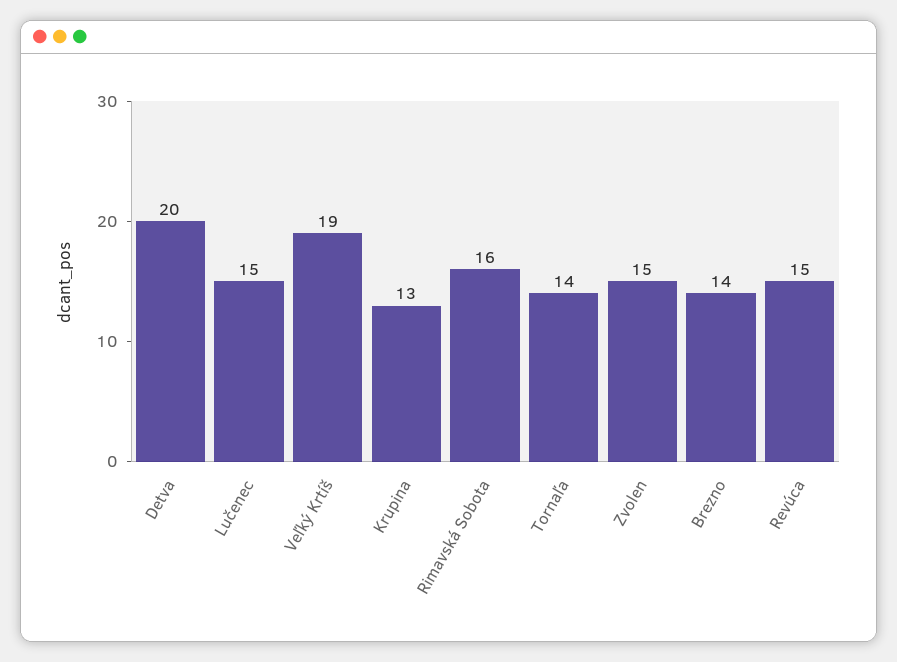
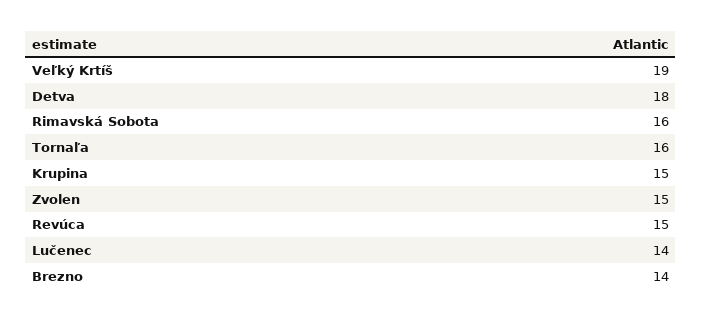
Detva: 20 -> 18
Lučenec: 15 -> 14
Krupina: 13 -> 15
Tornaľa: 14 -> 16

